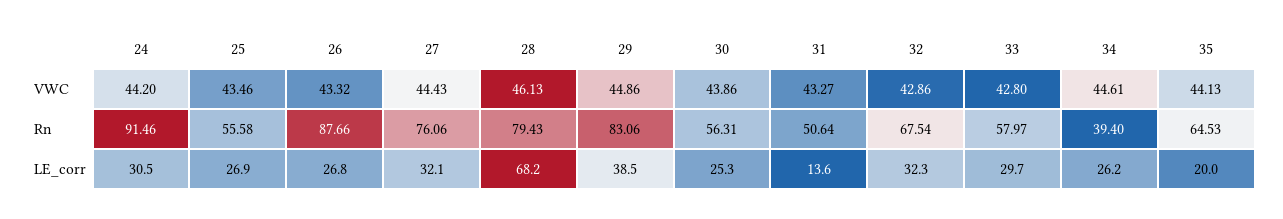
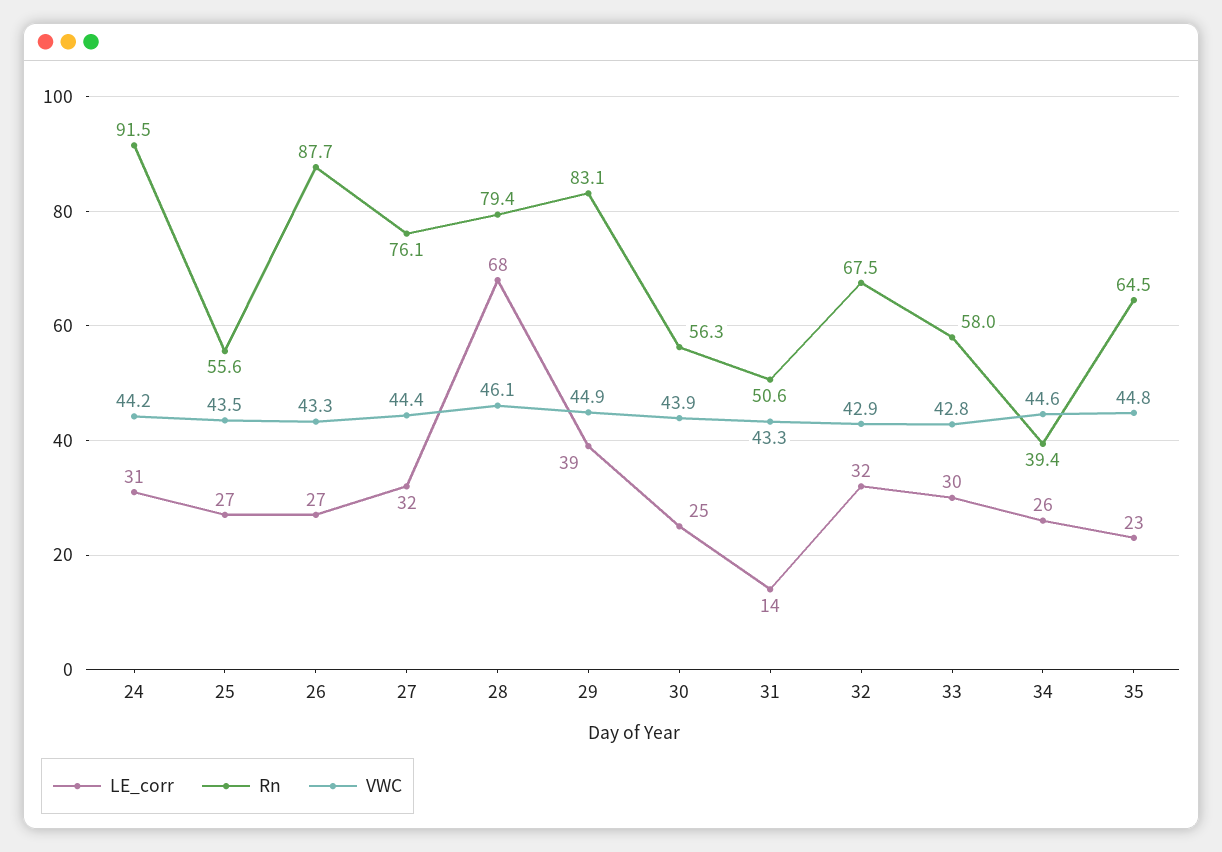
VWC, 35: 44.13 -> 44.8
LE_corr, 35: 20 -> 23

